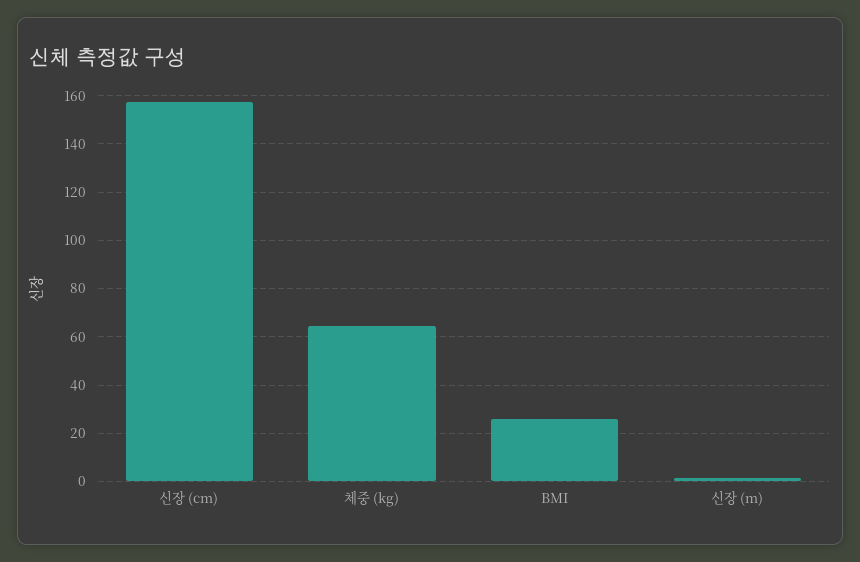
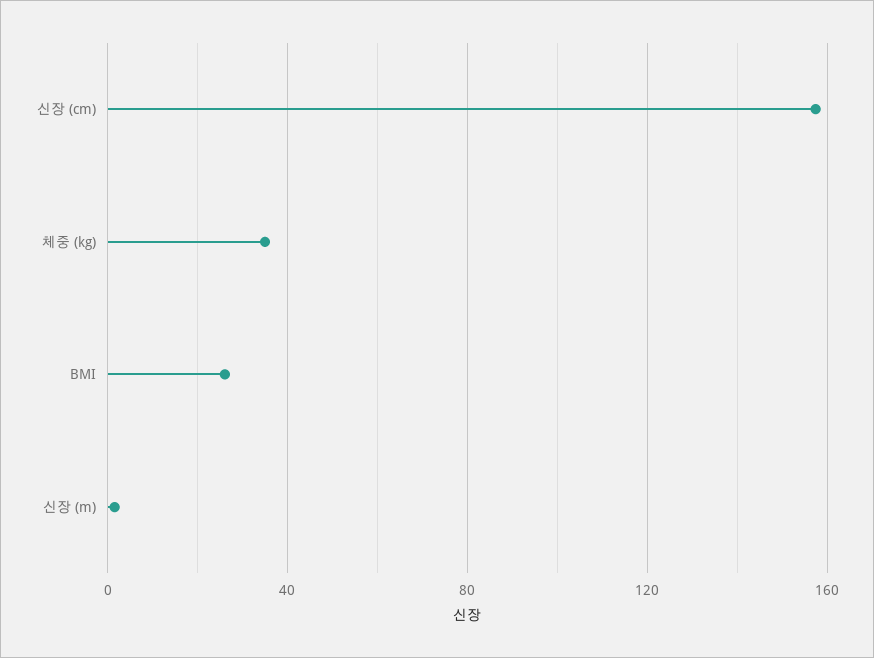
체중 (kg): 65 -> 35

